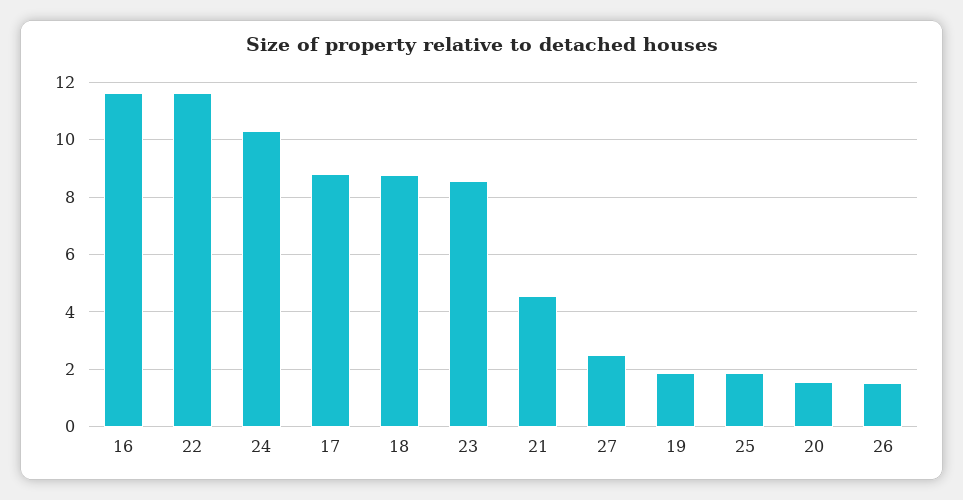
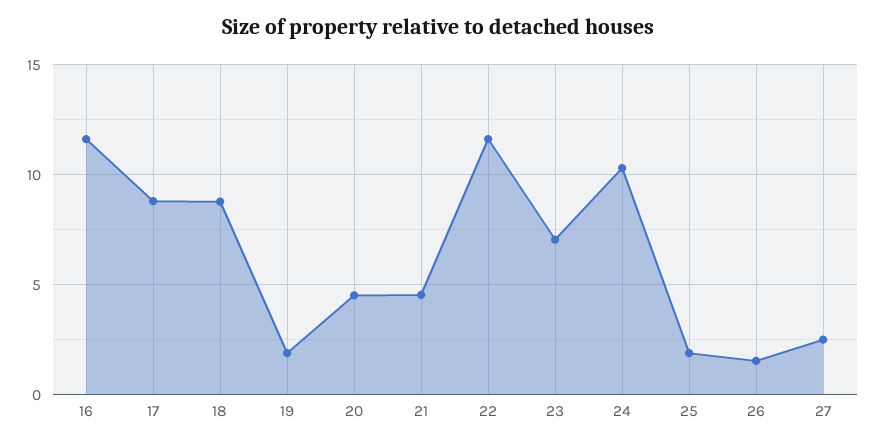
23: 8.5 -> 7
20: 1.5 -> 4.5

